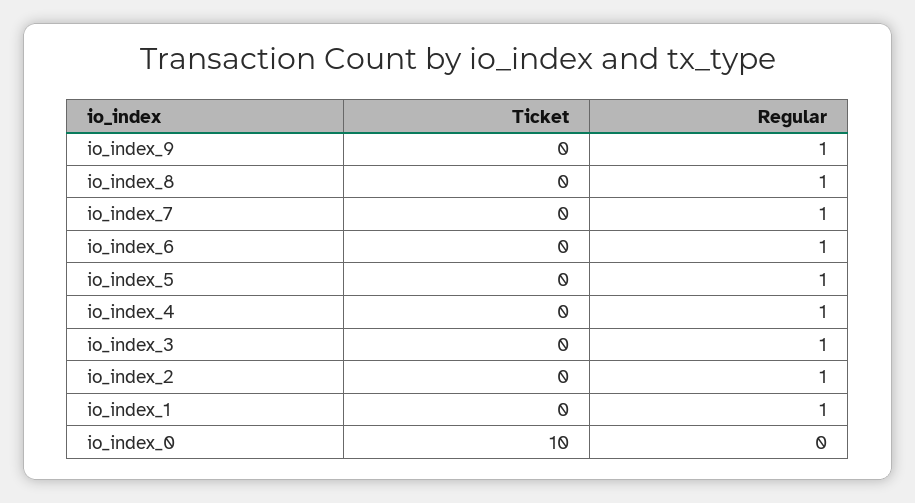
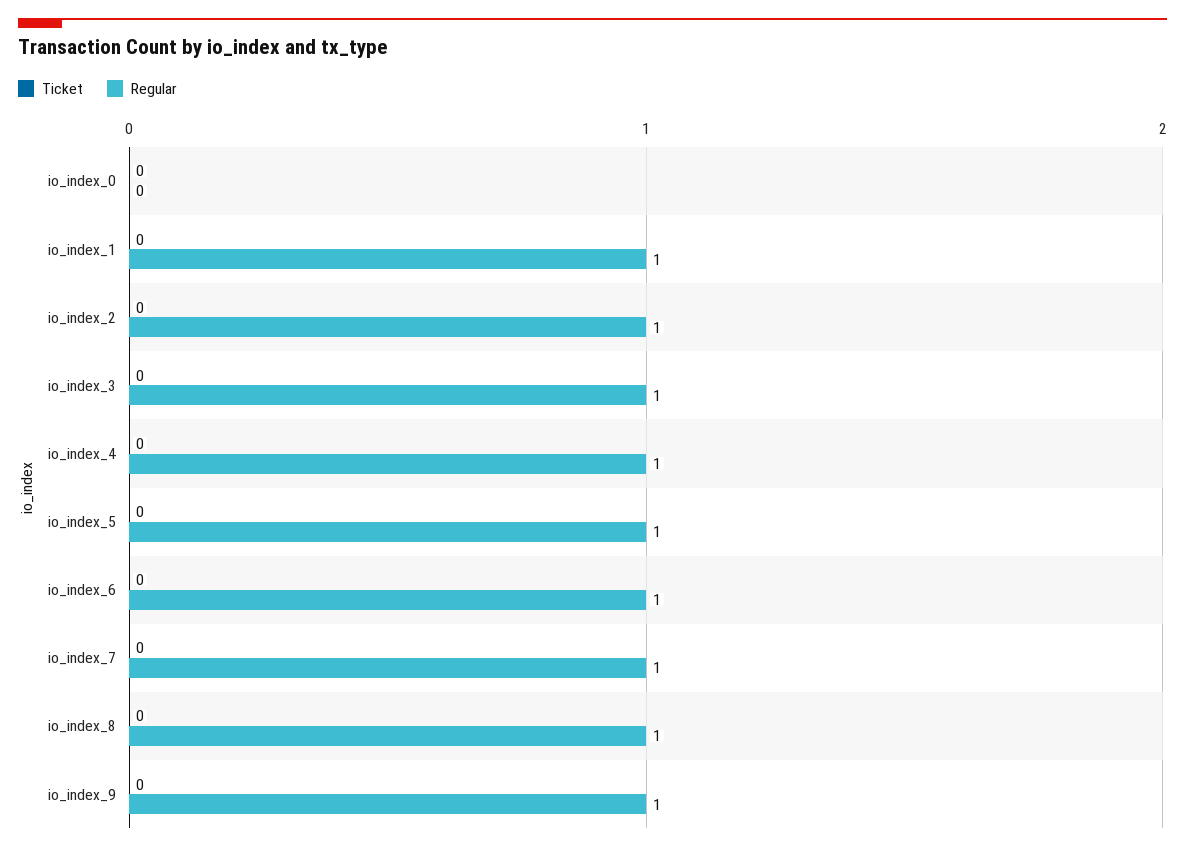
Ticket, io_index_0: 10 -> 0

